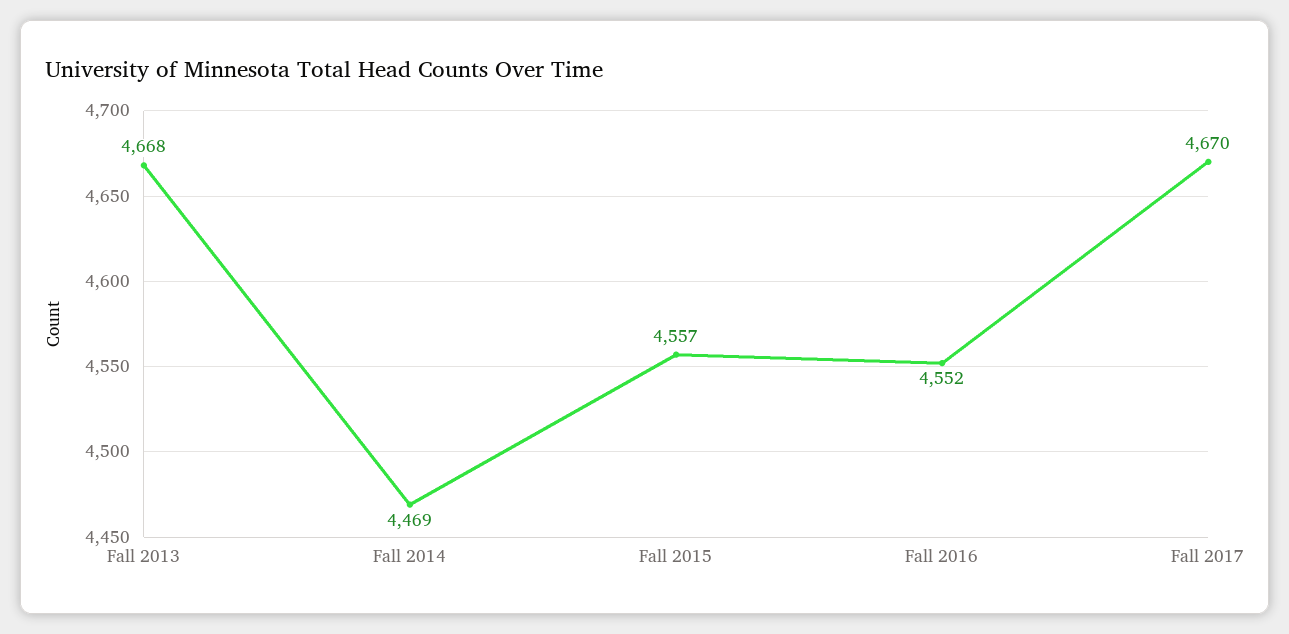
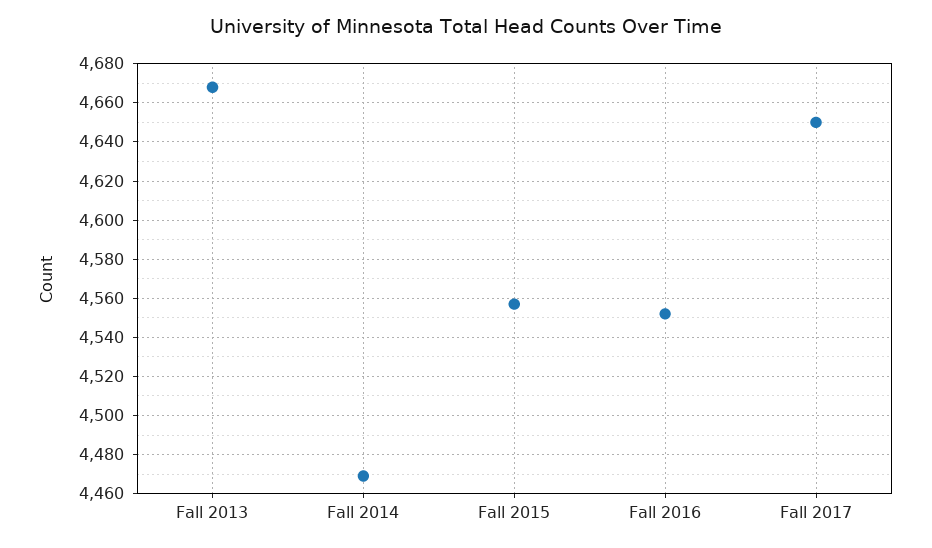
Fall 2017: 4670 -> 4650

